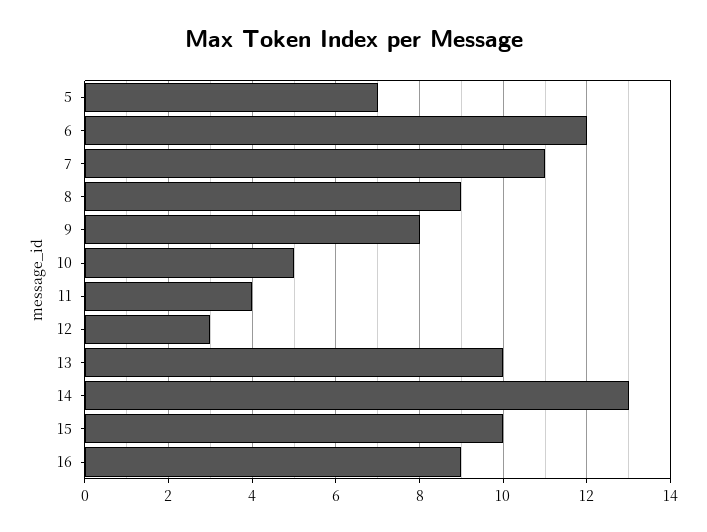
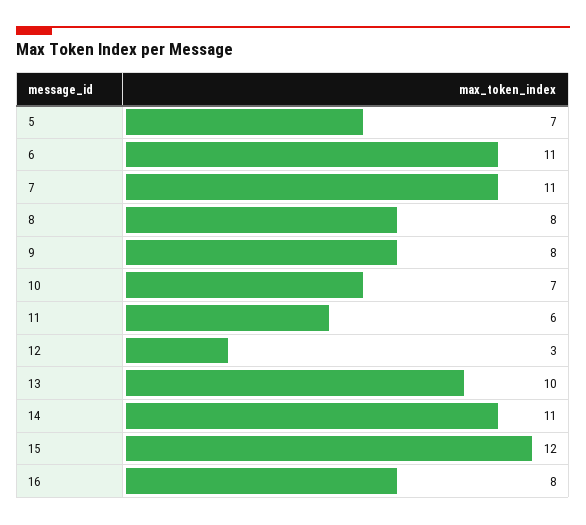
6: 12 -> 11
8: 9 -> 8
10: 5 -> 7
11: 4 -> 6
14: 13 -> 11
15: 10 -> 12
16: 9 -> 8

